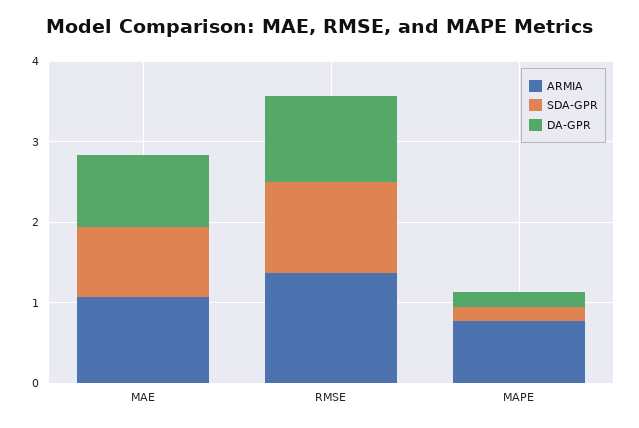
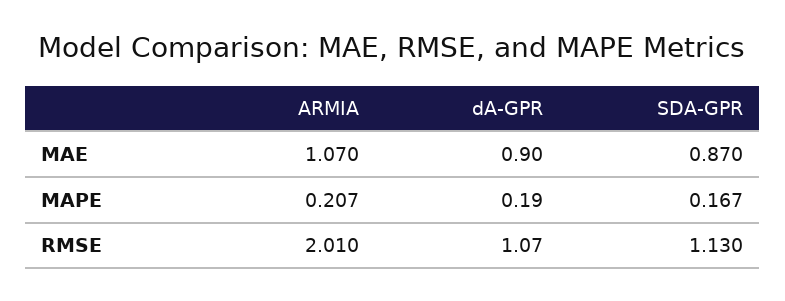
ARMIA, RMSE: 1.4 -> 2.01
ARMIA, MAPE: 0.8 -> 0.207

